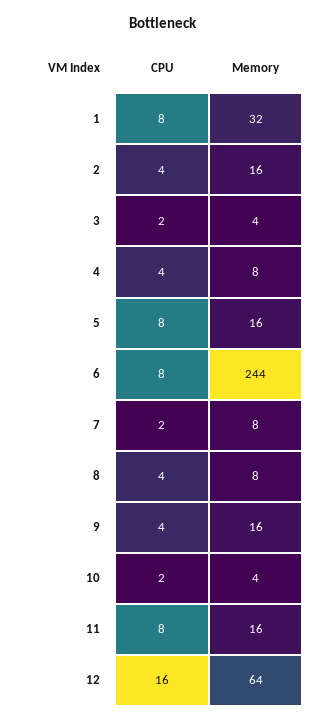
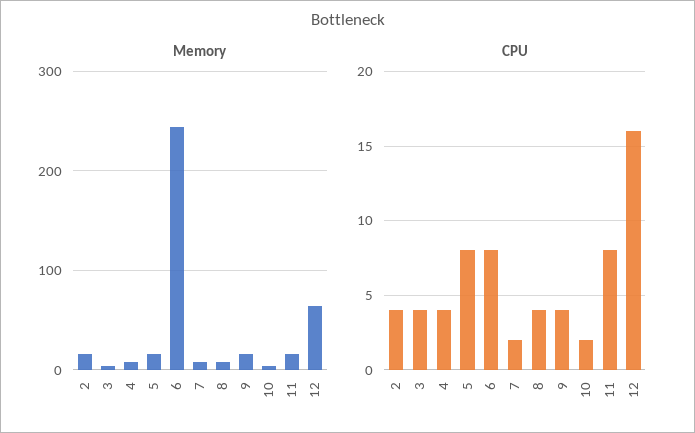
CPU, 1: 8 -> none
Memory, 1: 32 -> none
CPU, 3: 2 -> 4

